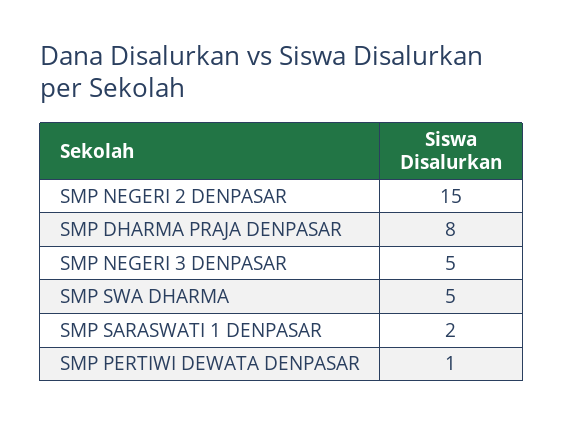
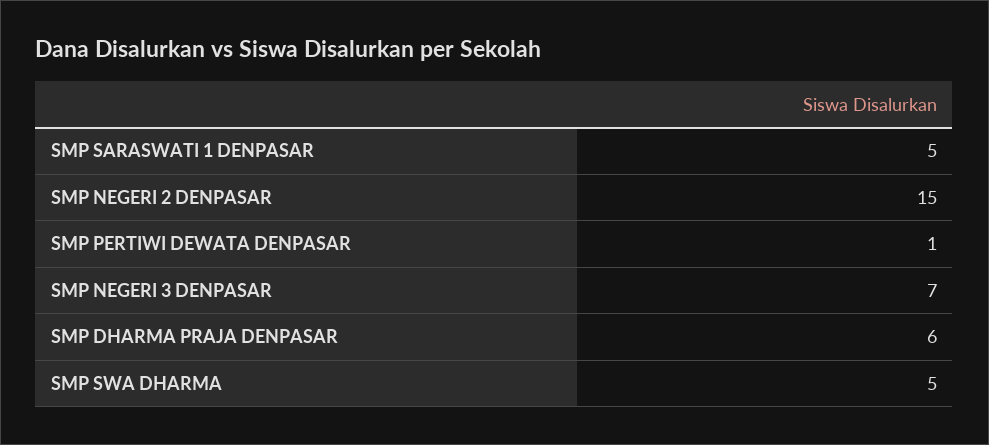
SMP DHARMA PRAJA DENPASAR: 8 -> 6
SMP NEGERI 3 DENPASAR: 5 -> 7
SMP SARASWATI 1 DENPASAR: 2 -> 5

